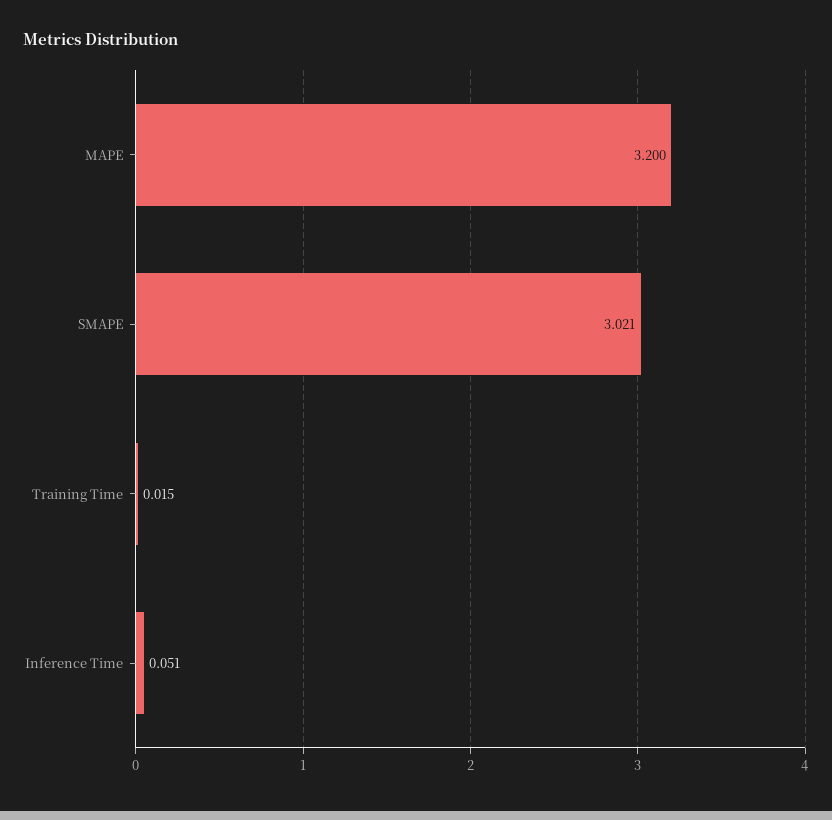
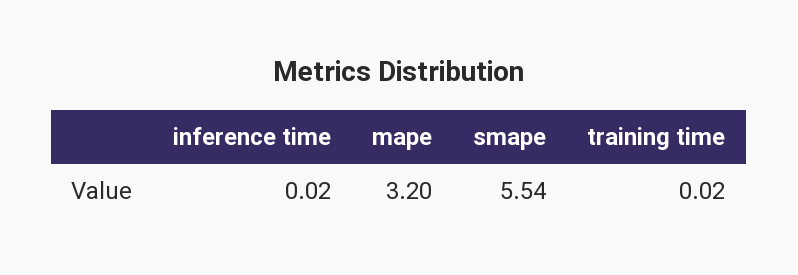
SMAPE: 3.021 -> 5.54
Inference Time: 0.051 -> 0.02

